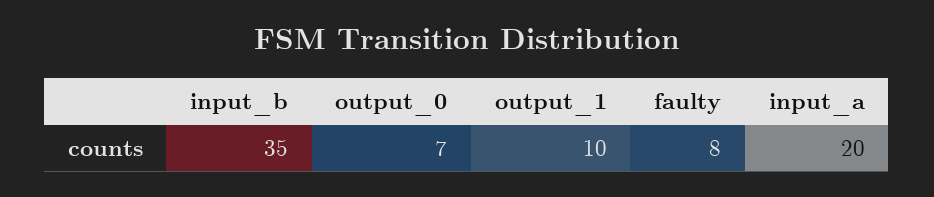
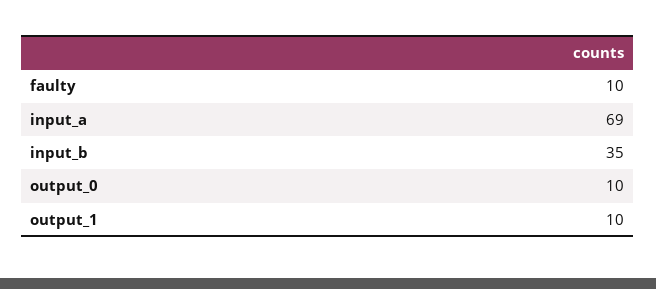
output_0: 7 -> 10
faulty: 8 -> 10
input_a: 20 -> 69

